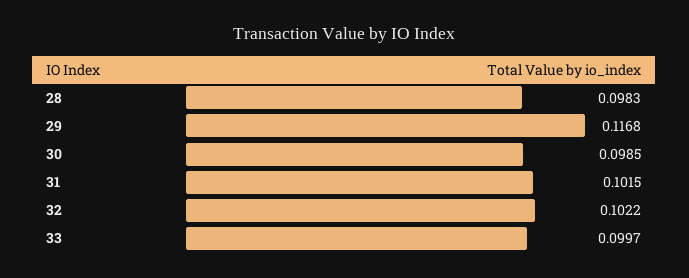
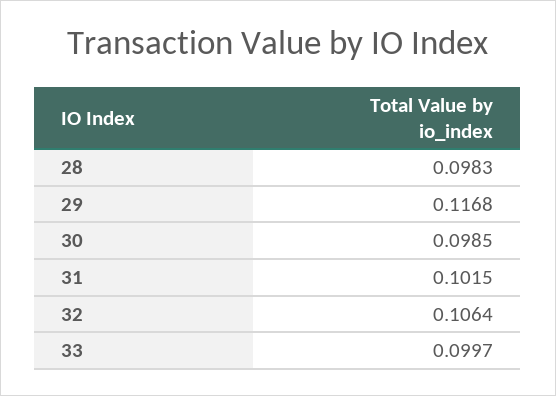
32: 0.1022 -> 0.1064

